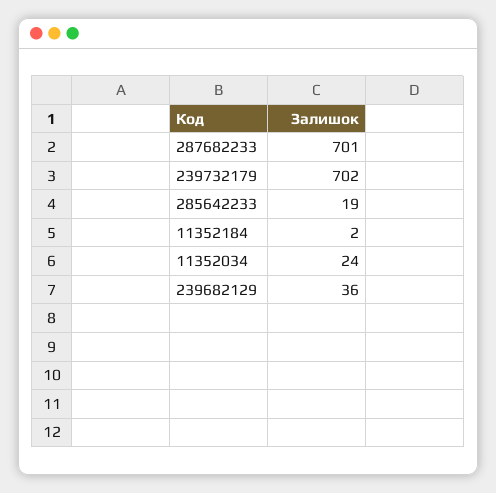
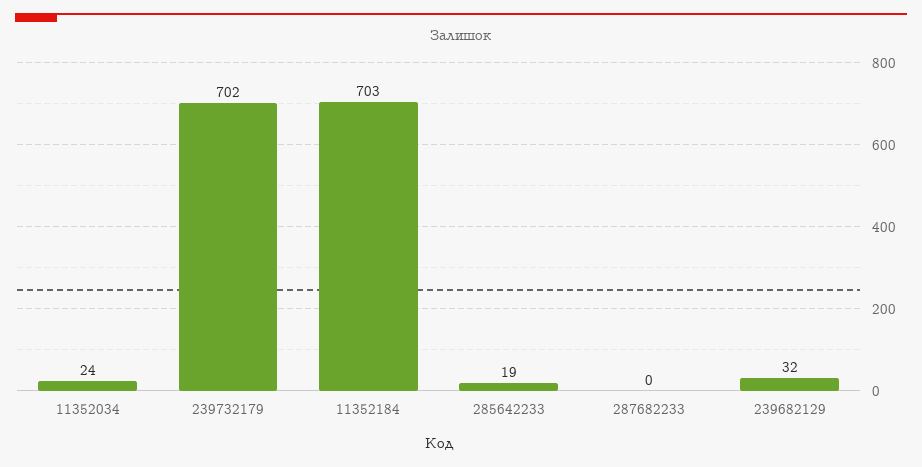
287682233: 701 -> 0
11352184: 2 -> 703
239682129: 36 -> 32

